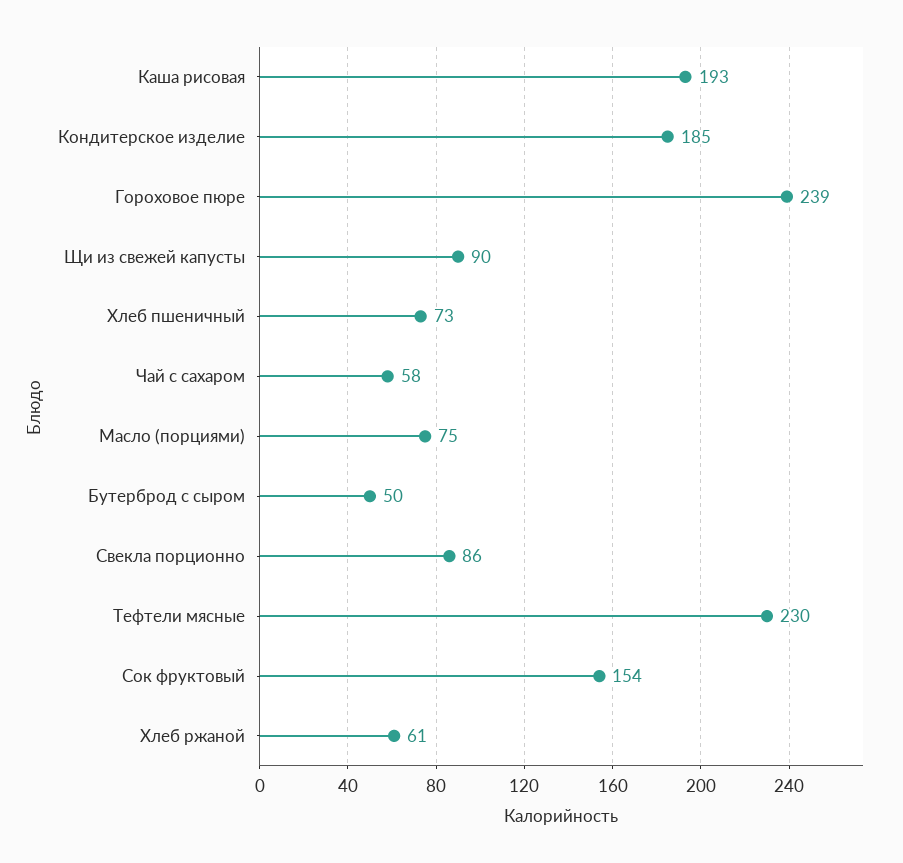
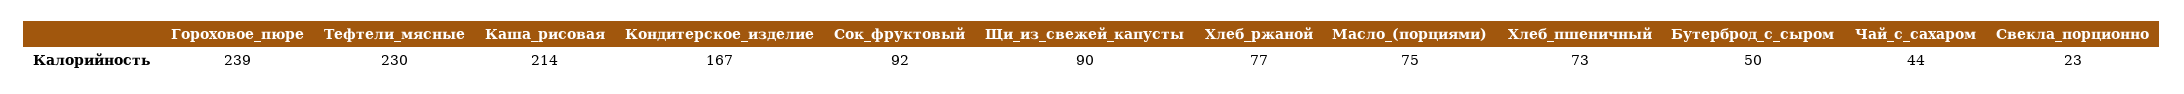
Каша рисовая: 193 -> 214
Кондитерское изделие: 185 -> 167
Чай с сахаром: 58 -> 44
Свекла порционно: 86 -> 23
Сок фруктовый: 154 -> 92
Хлеб ржаной: 61 -> 77

